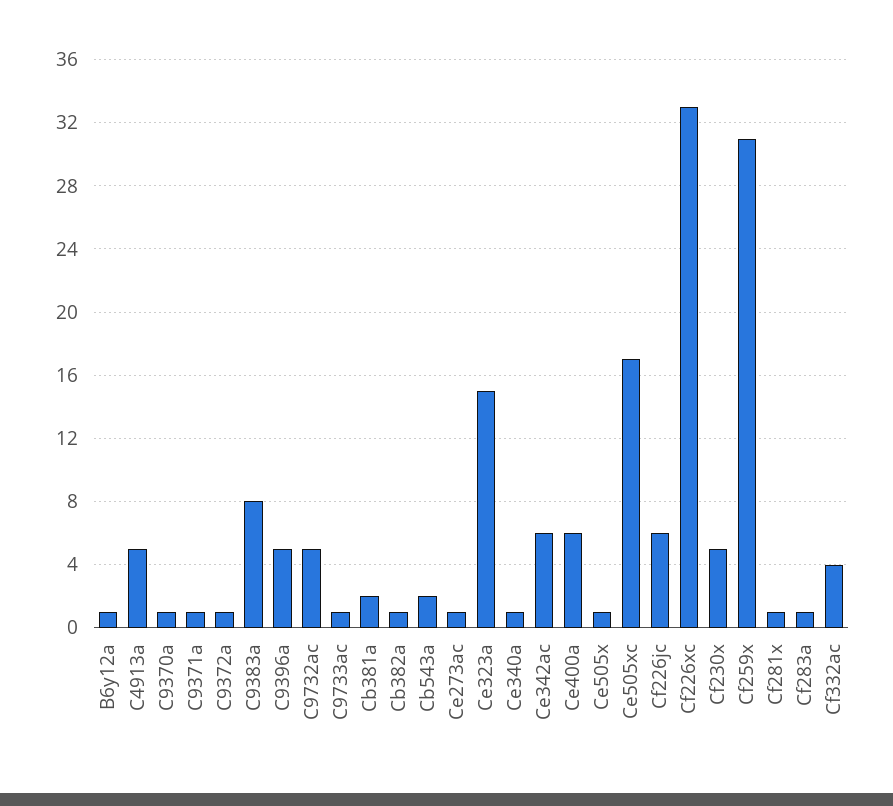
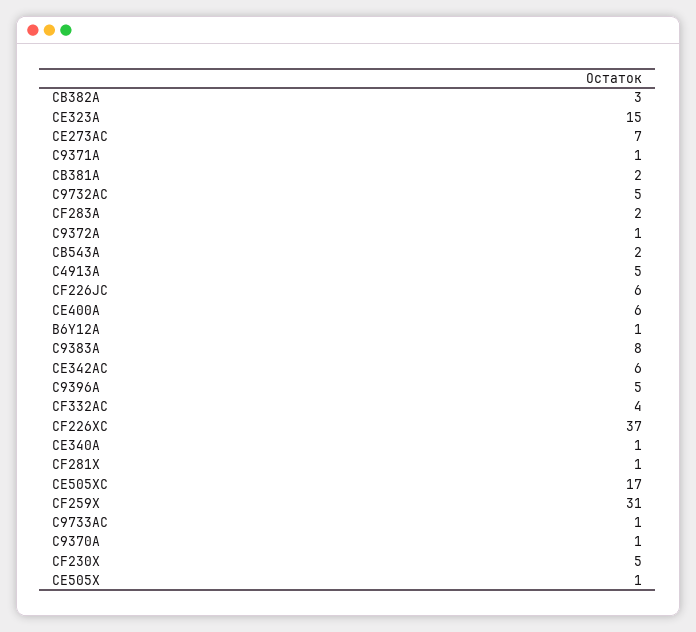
Cb382a: 1 -> 3
Ce273ac: 1 -> 7
Cf226xc: 33 -> 37
Cf283a: 1 -> 2

